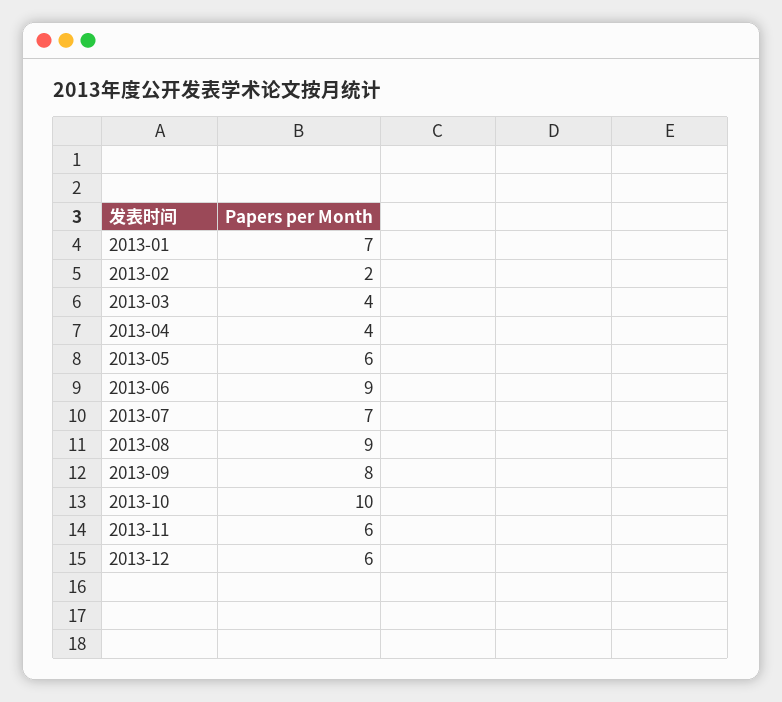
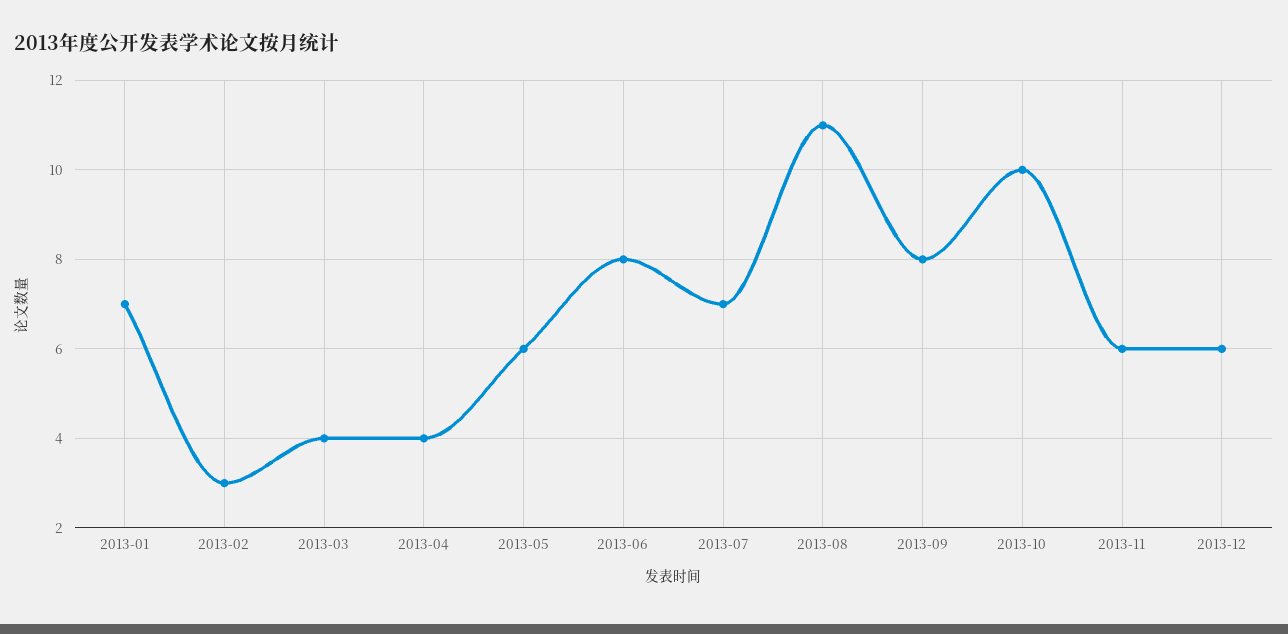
2013-02: 2 -> 3
2013-06: 9 -> 8
2013-08: 9 -> 11

